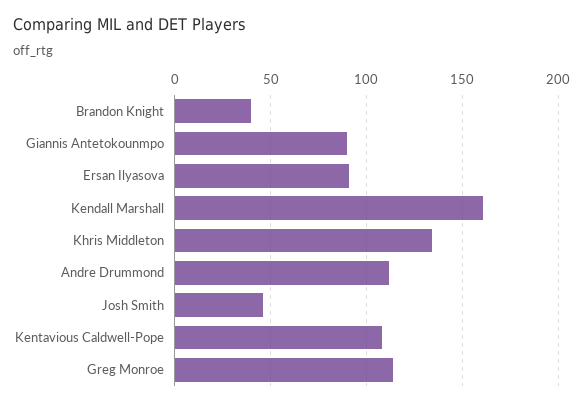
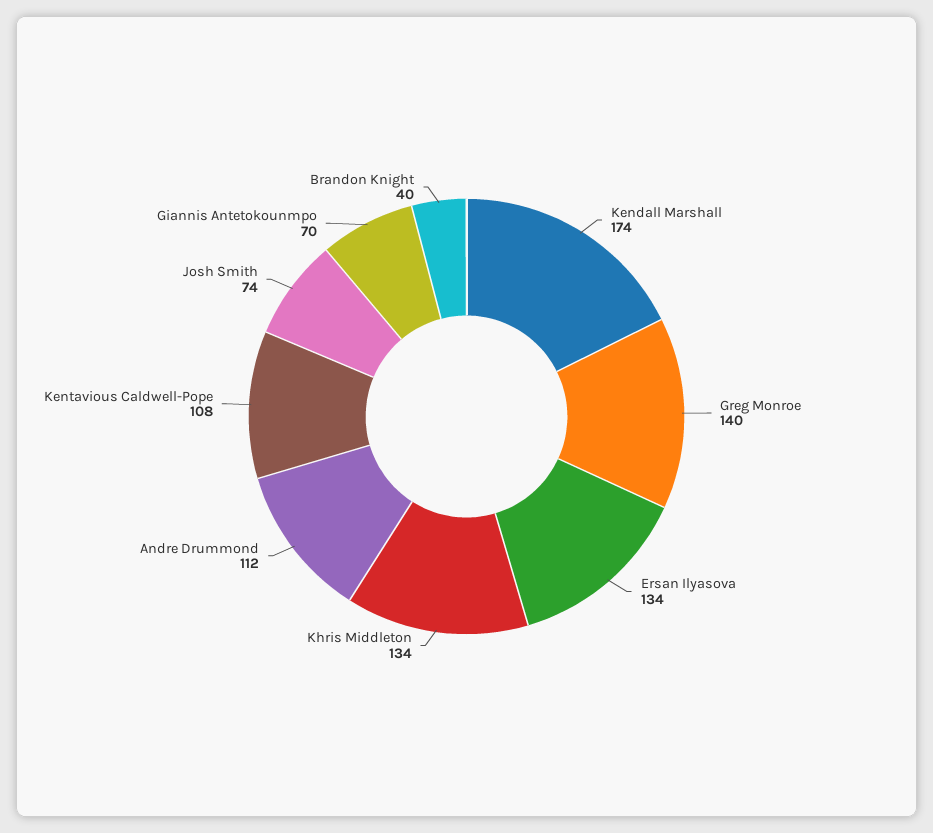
Giannis Antetokounmpo: 90 -> 70
Ersan Ilyasova: 90 -> 134
Kendall Marshall: 160 -> 174
Josh Smith: 45 -> 74
Greg Monroe: 115 -> 140

